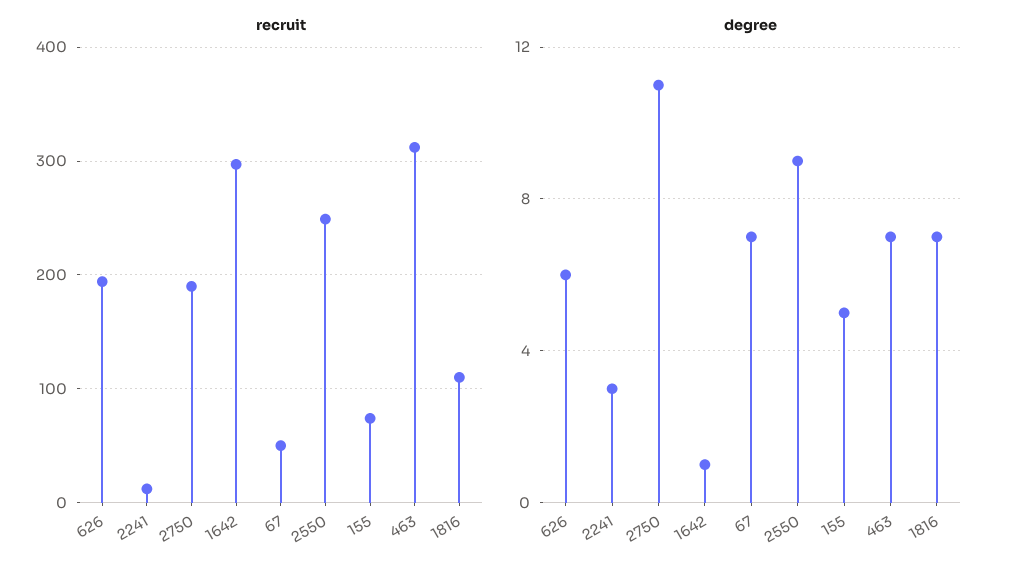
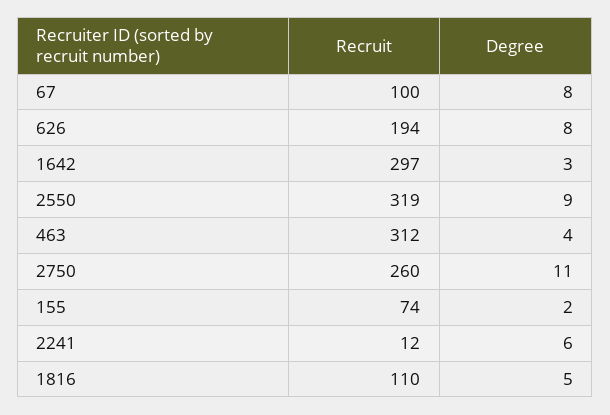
recruit, 2750: 190 -> 260
recruit, 67: 50 -> 100
recruit, 2550: 250 -> 319
degree, 626: 6 -> 8
degree, 2241: 3 -> 6
degree, 1642: 1 -> 3
degree, 67: 7 -> 8
degree, 155: 5 -> 2
degree, 463: 7 -> 4
degree, 1816: 7 -> 5

